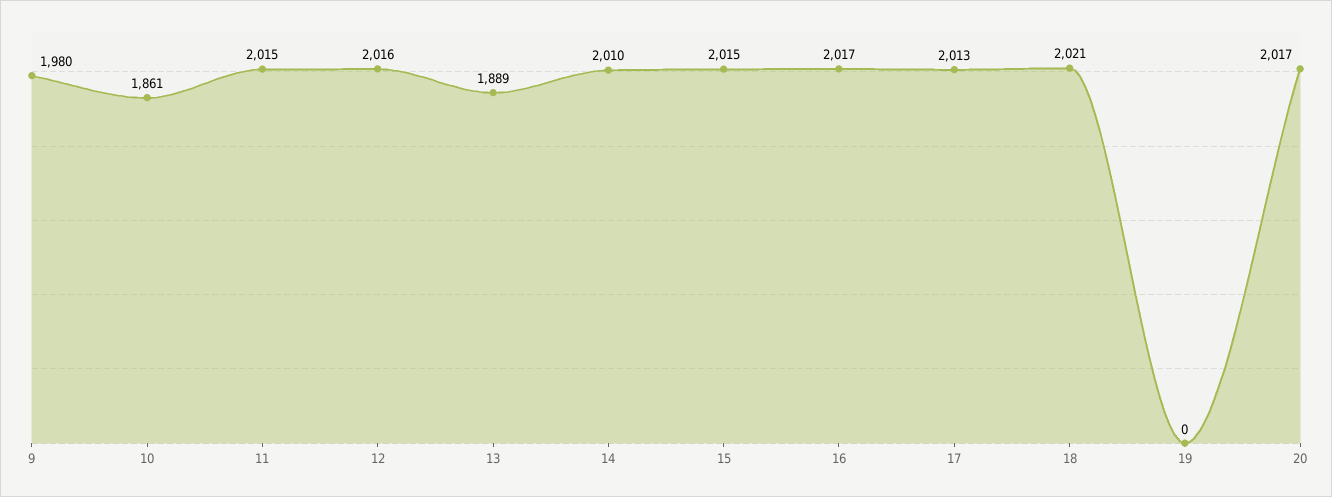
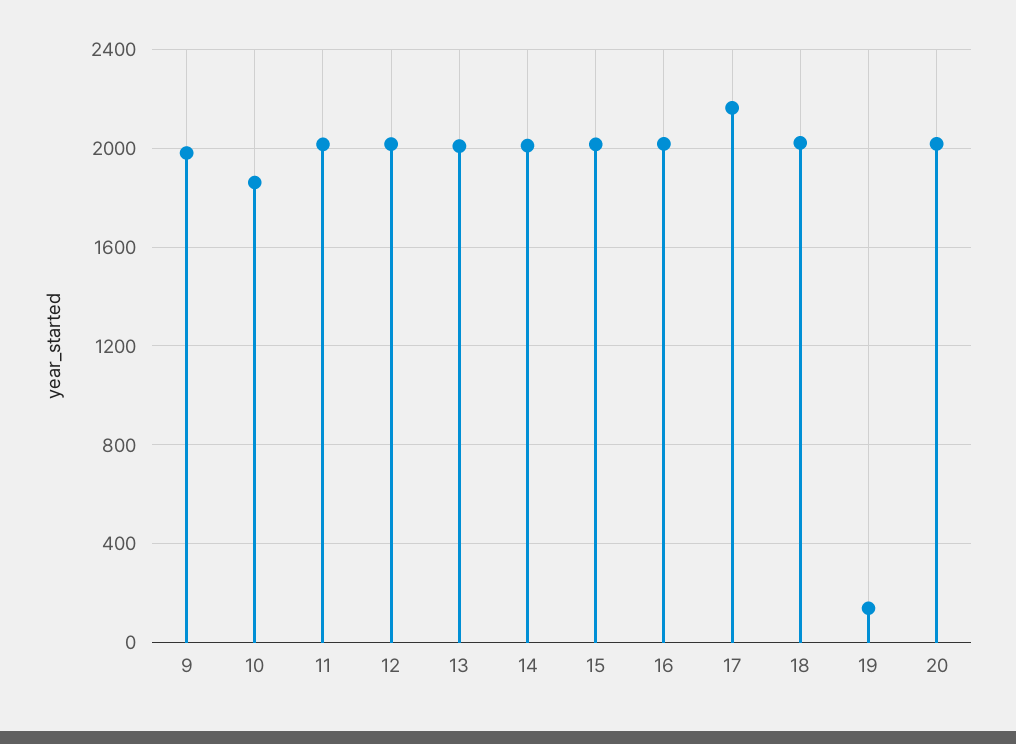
13: 1889 -> 2000
17: 2013 -> 2150
19: 0 -> 150

